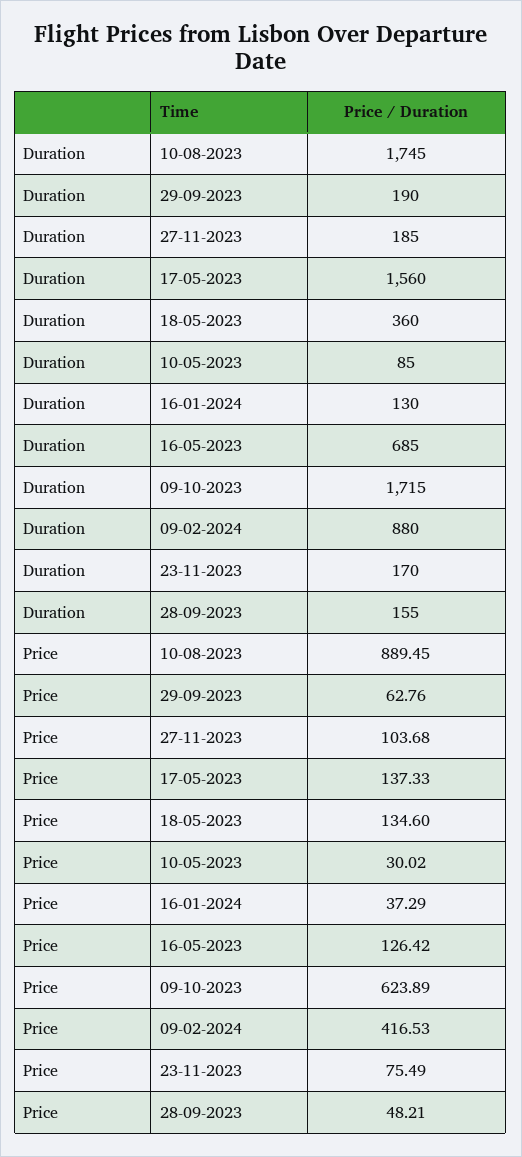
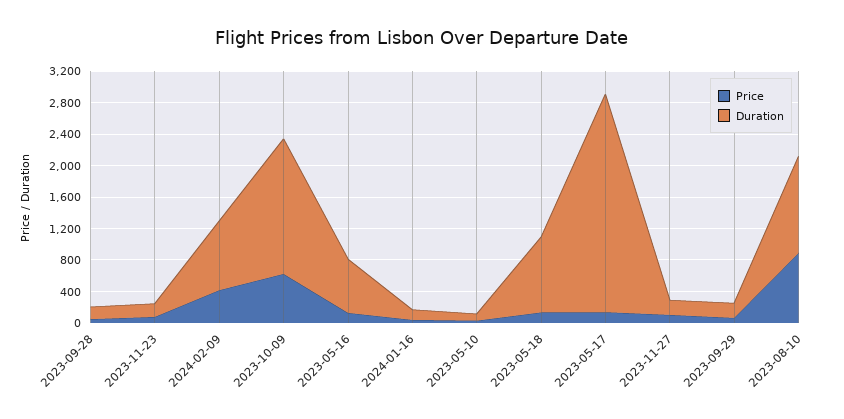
Duration, 10-08-2023: 1745 -> 1200
Duration, 17-05-2023: 1560 -> 2800
Duration, 18-05-2023: 360 -> 1000

